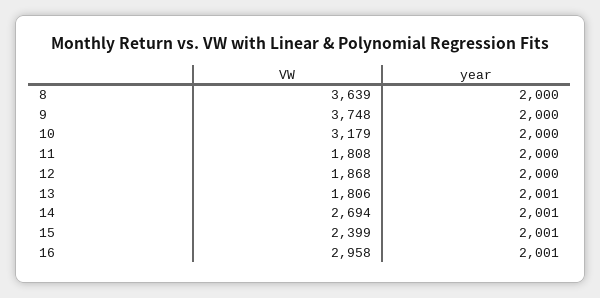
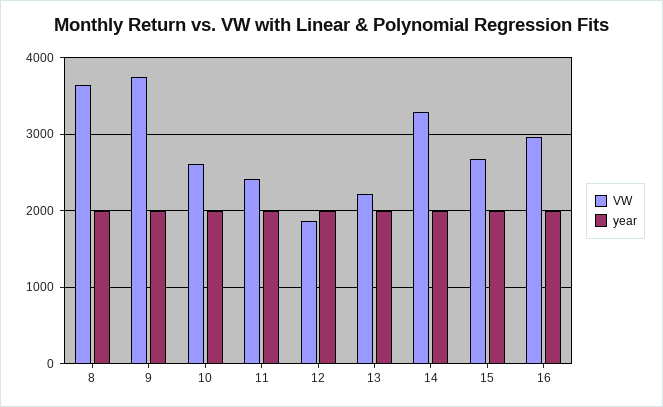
VW, 10: 3179 -> 2600
VW, 11: 1808 -> 2400
VW, 13: 1806 -> 2200
VW, 14: 2694 -> 3300
VW, 15: 2399 -> 2700

